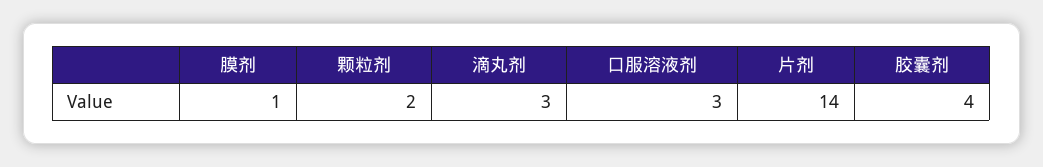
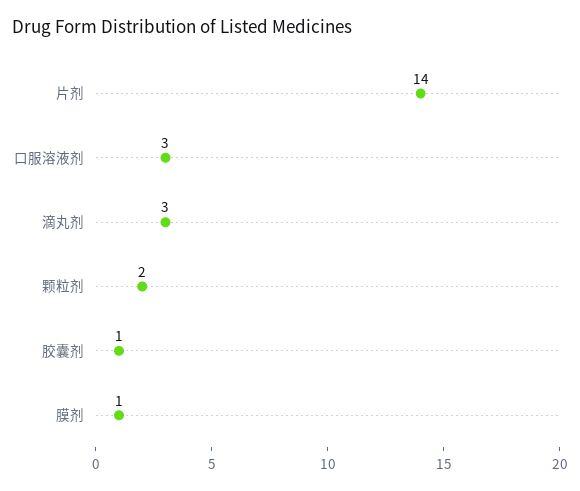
胶囊剂: 4 -> 1

